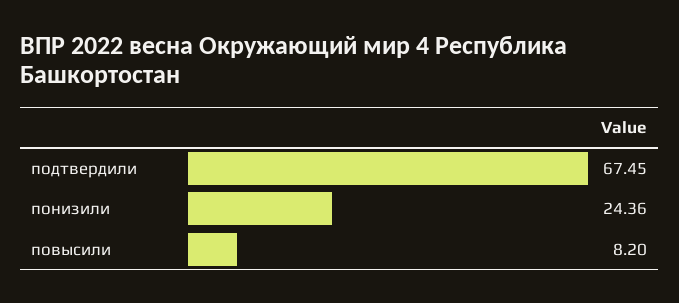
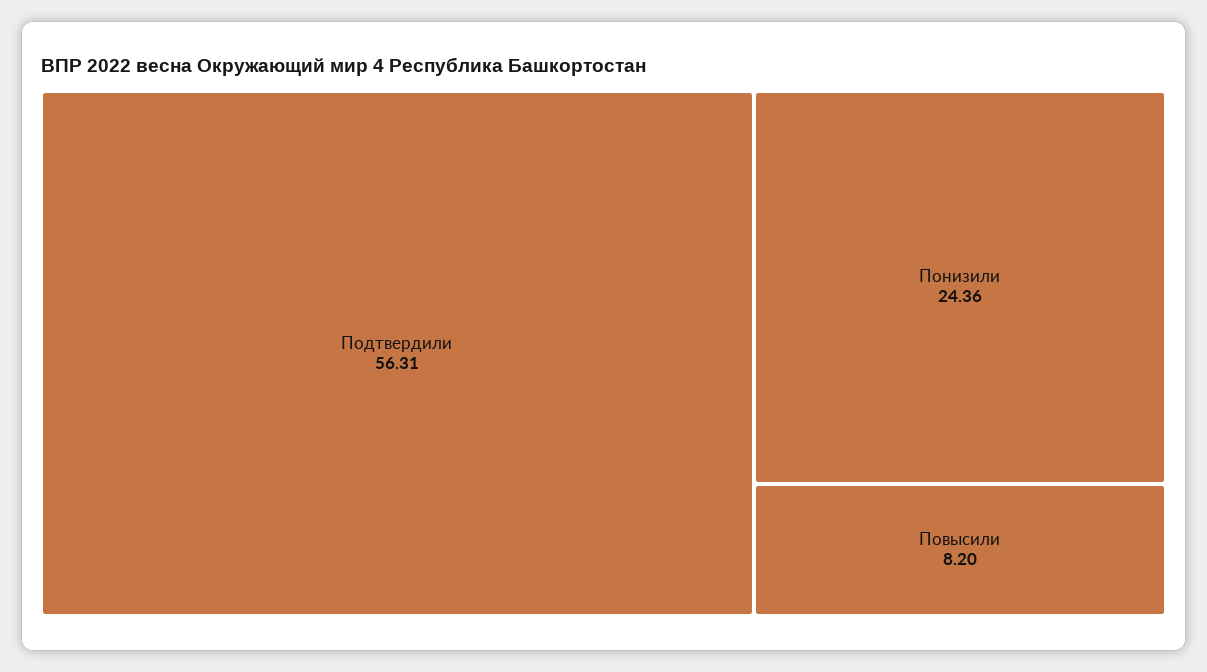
подтвердили: 67.45 -> 56.31

